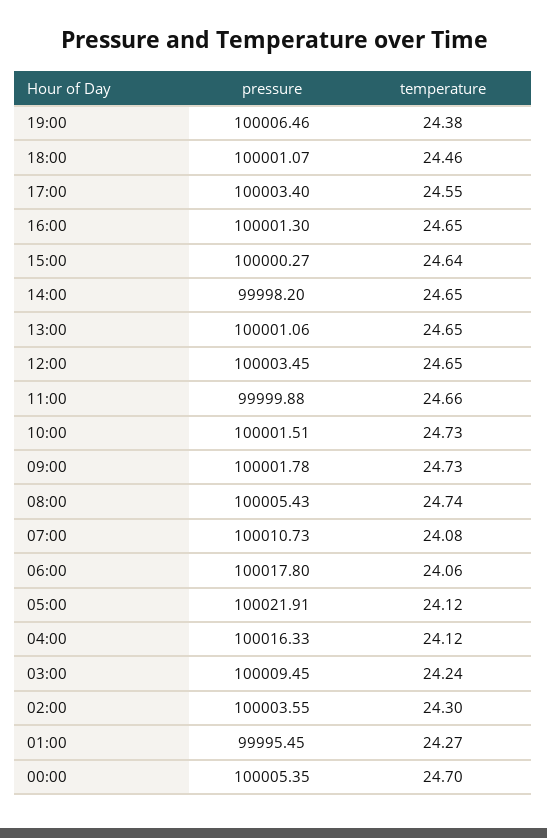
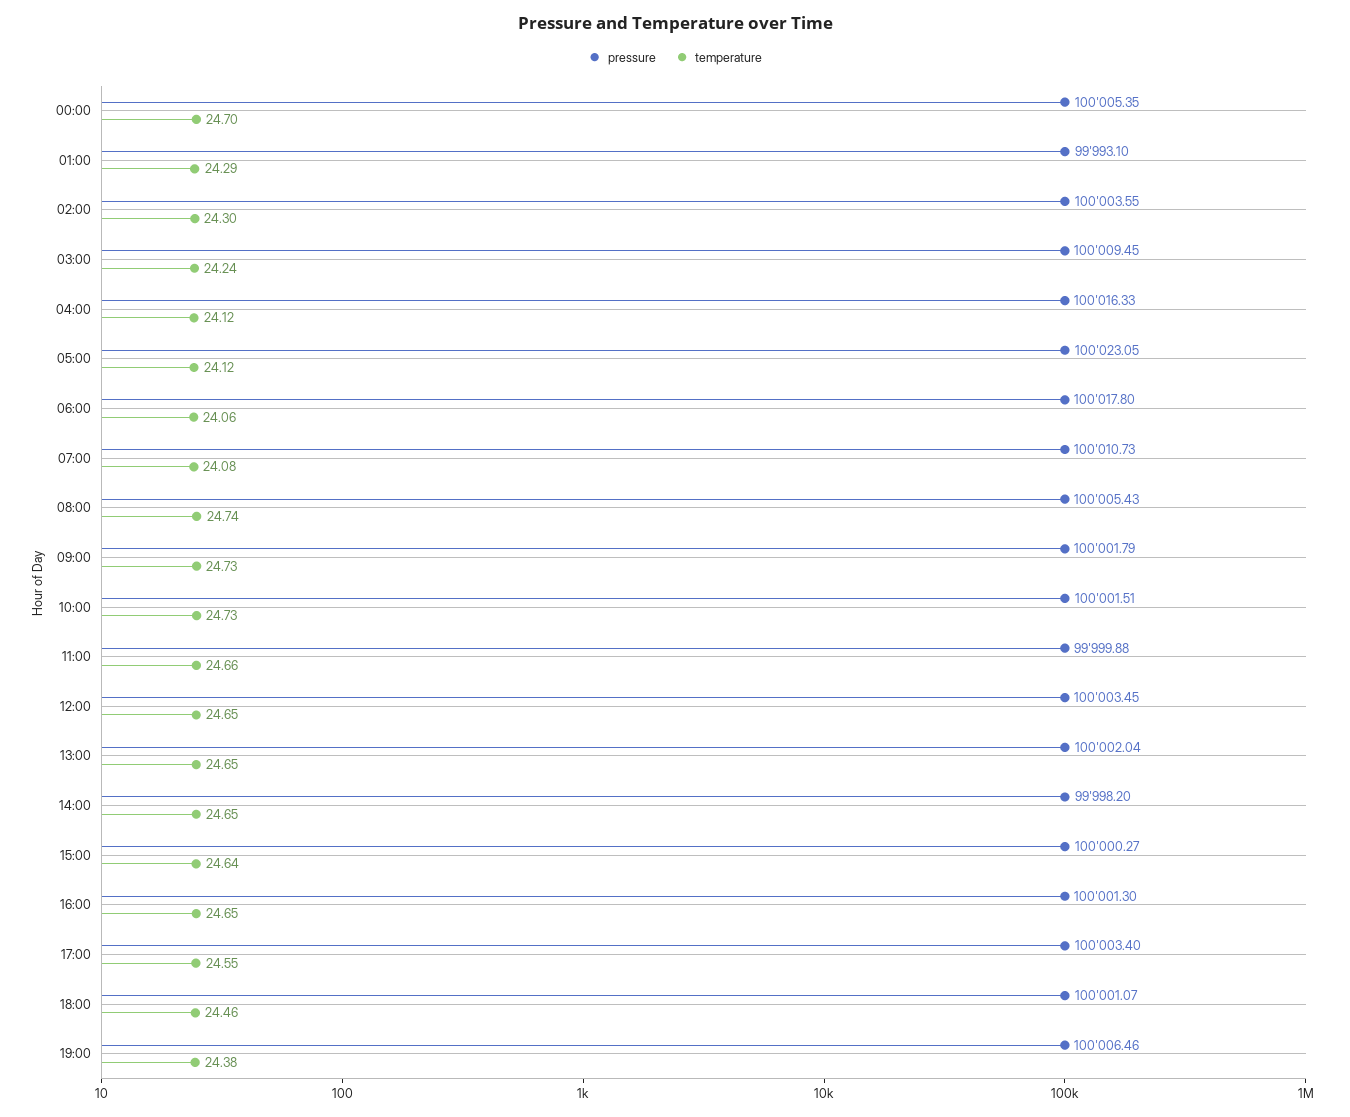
pressure, 13:00: 100001.06 -> 100002.04
pressure, 09:00: 100001.78 -> 100001.79
pressure, 05:00: 100021.91 -> 100023.05
pressure, 01:00: 99995.45 -> 99993.1
temperature, 01:00: 24.27 -> 24.29

